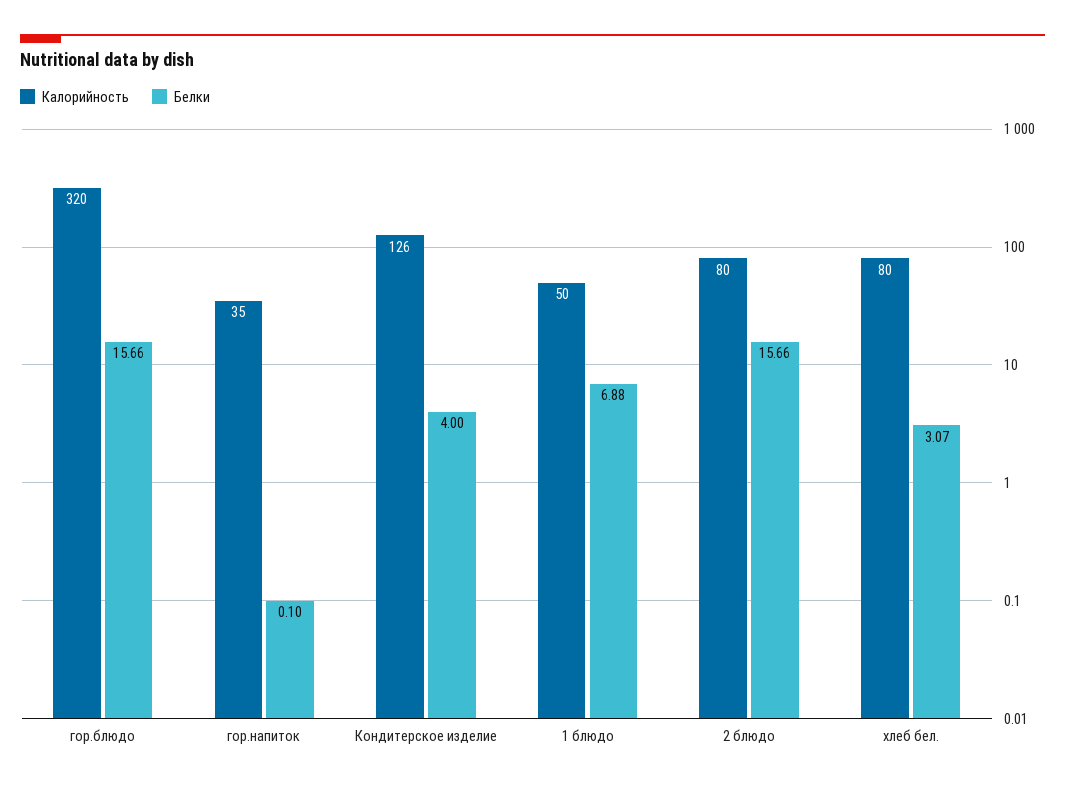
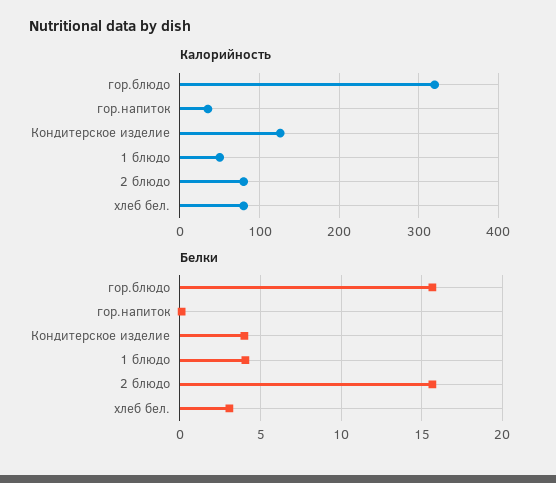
Белки, 1 блюдо: 6.88 -> 4

